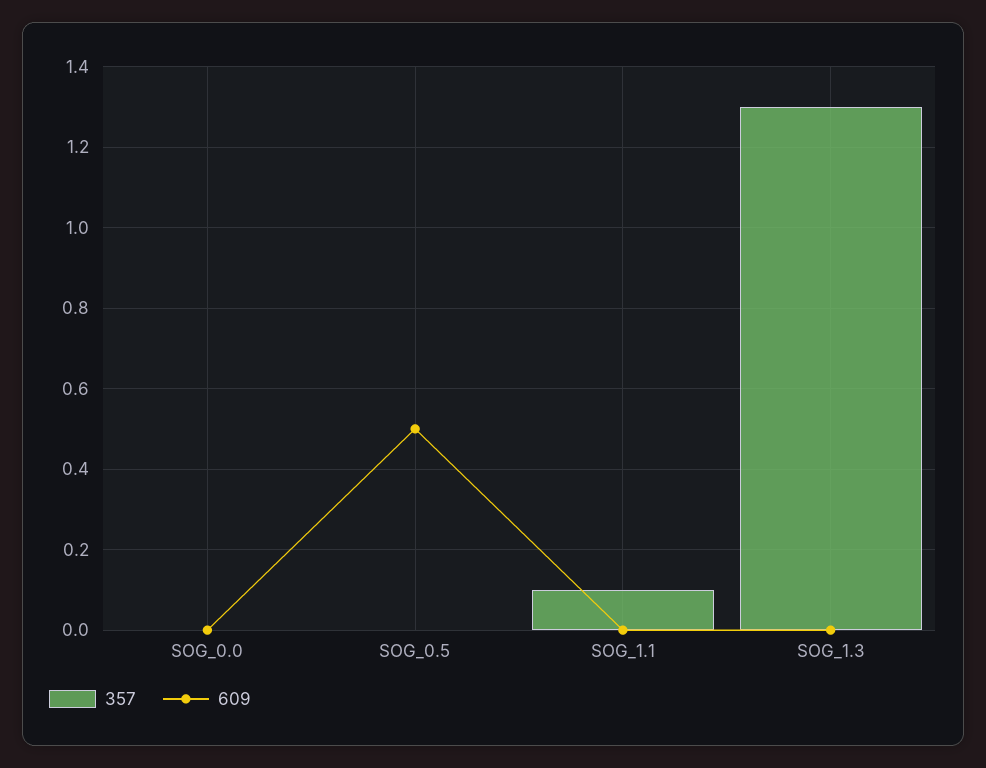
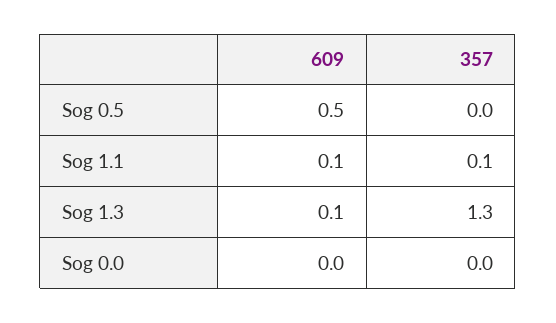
609, SOG_1.1: 0 -> 0.1
609, SOG_1.3: 0 -> 0.1

